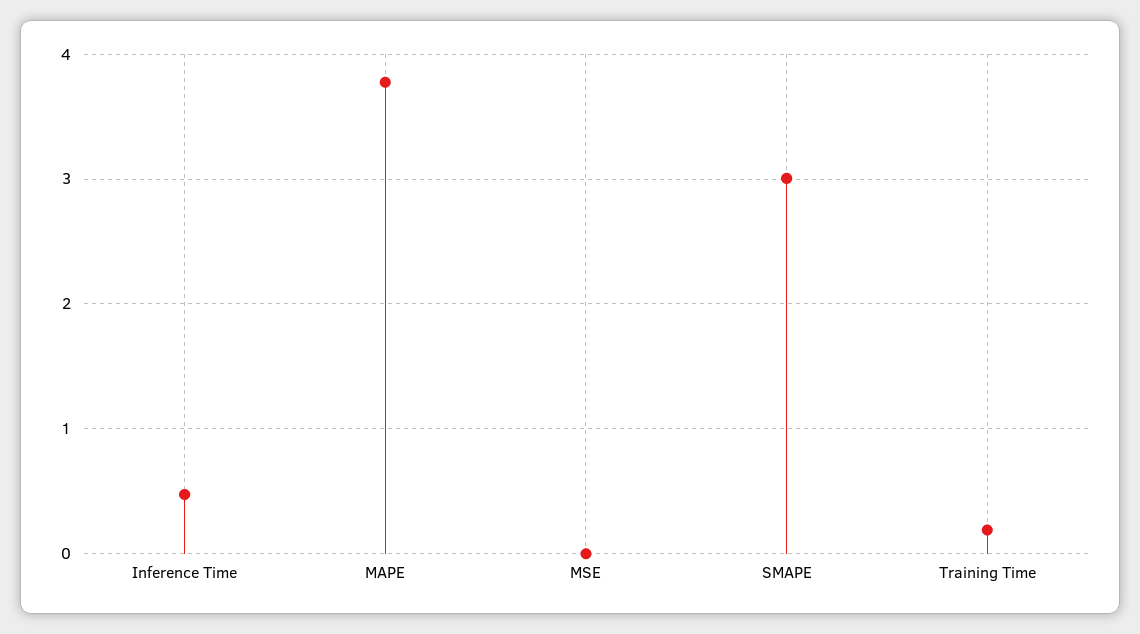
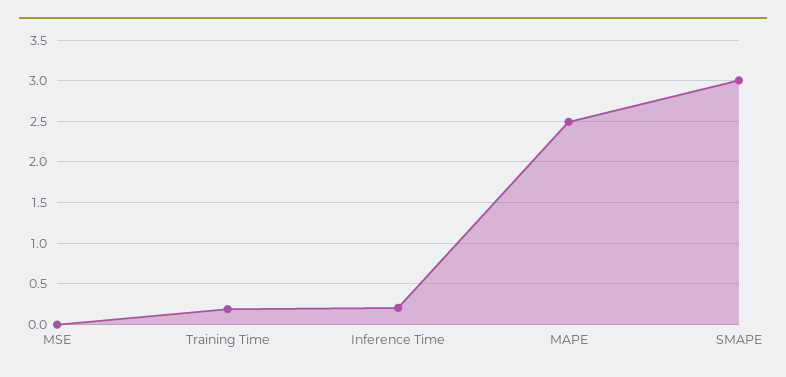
Inference Time: 0.5 -> 0.2
MAPE: 3.8 -> 2.5

